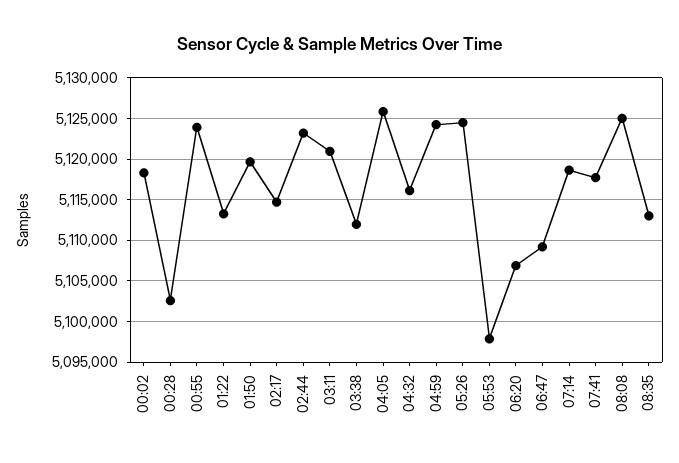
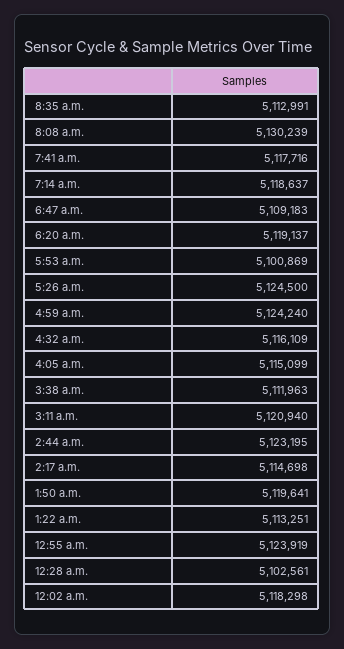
04:05: 5126000 -> 5115099
05:53: 5098000 -> 5100869
06:20: 5107000 -> 5119137
08:08: 5125000 -> 5130239

